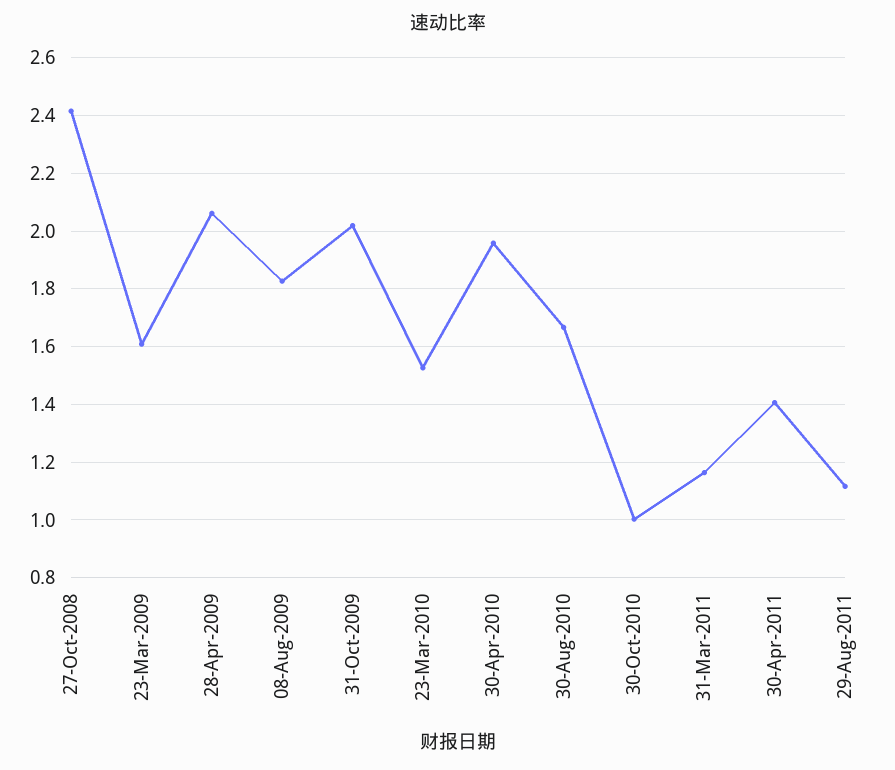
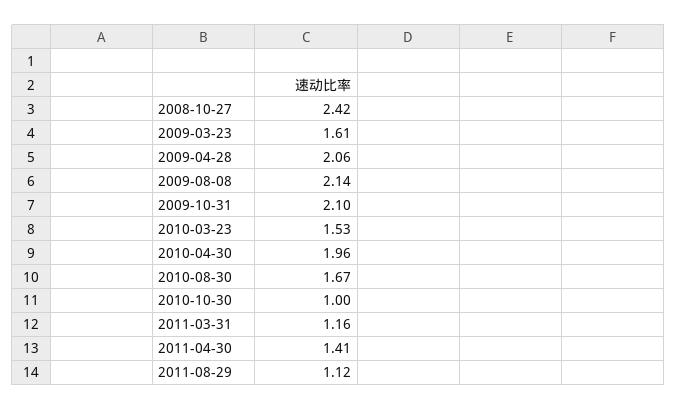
08-Aug-2009: 1.825 -> 2.14
31-Oct-2009: 2.025 -> 2.1

